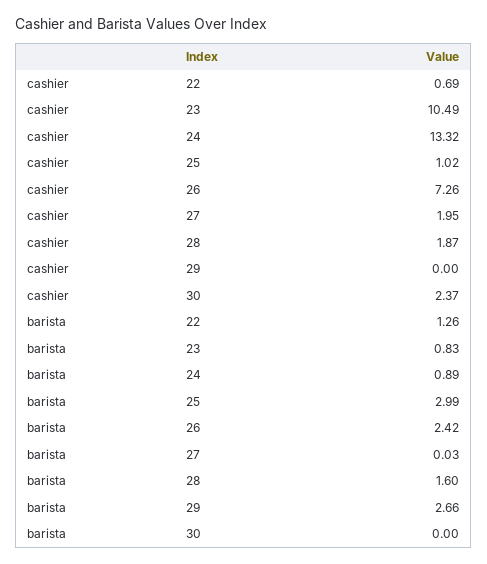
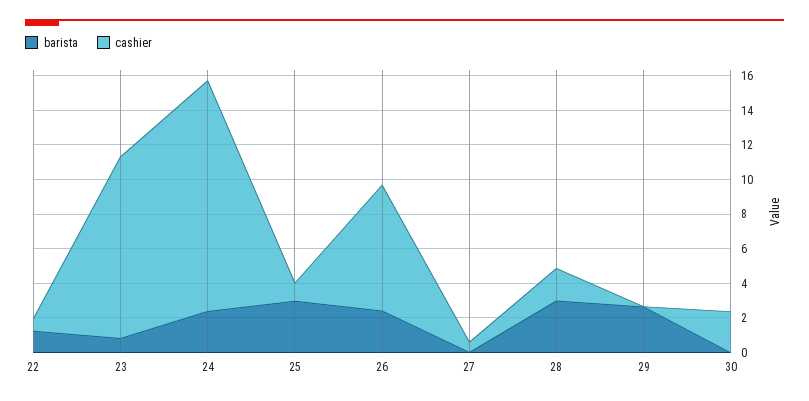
cashier, 27: 1.95 -> 0.5
barista, 24: 0.89 -> 2.5
barista, 28: 1.6 -> 3

